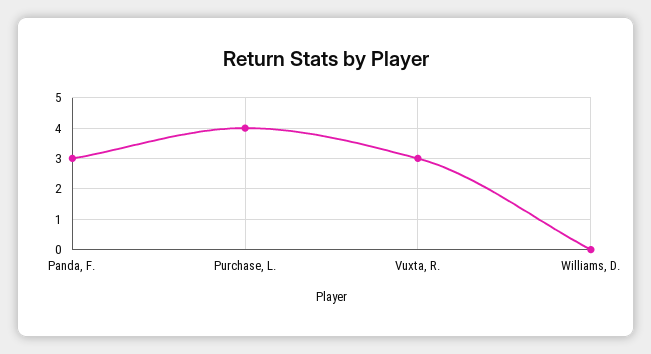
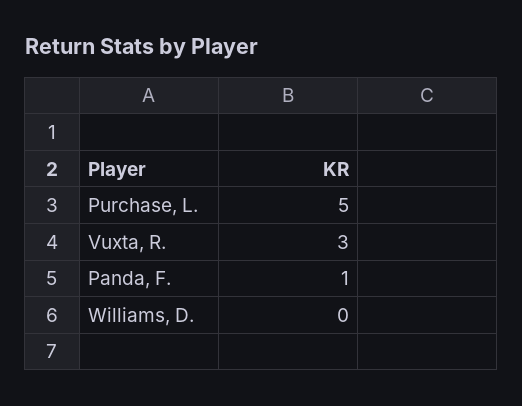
Panda, F.: 3 -> 1
Purchase, L.: 4 -> 5

